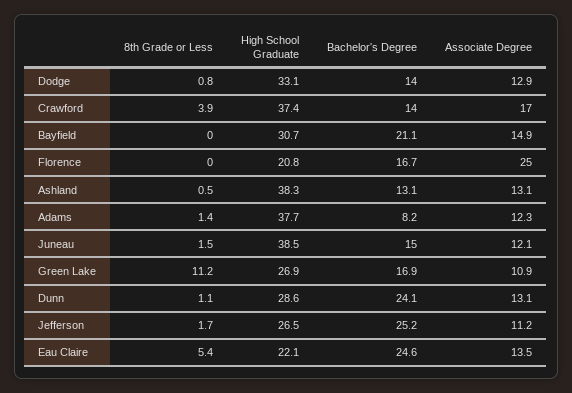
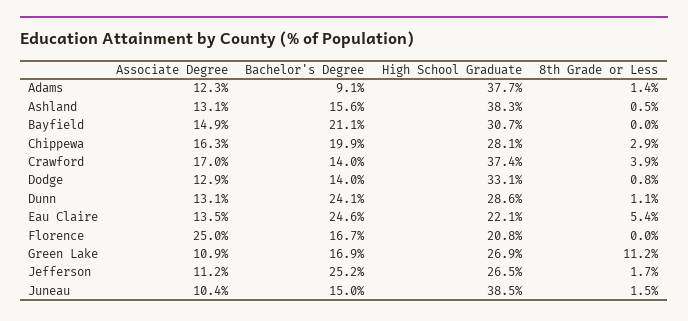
Bachelor's Degree, Ashland: 13.1 -> 15.6
Bachelor's Degree, Adams: 8.2 -> 9.1
Associate Degree, Juneau: 12.1 -> 10.4
Associate Degree, Chippewa: none -> 16.3
Bachelor's Degree, Chippewa: none -> 19.9
High School Graduate, Chippewa: none -> 28.1
8th Grade or Less, Chippewa: none -> 2.9

